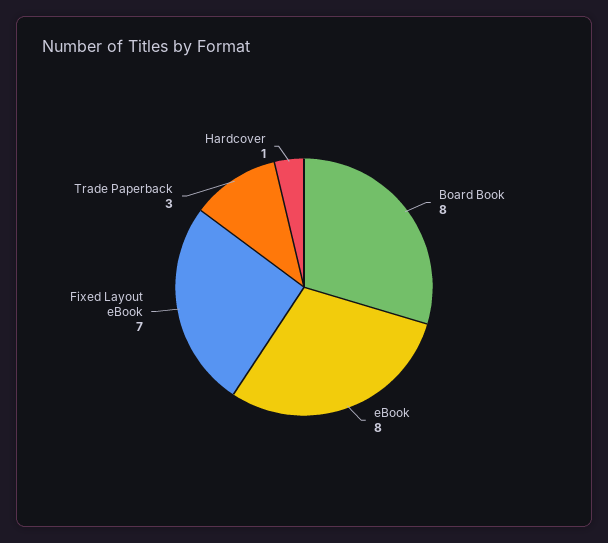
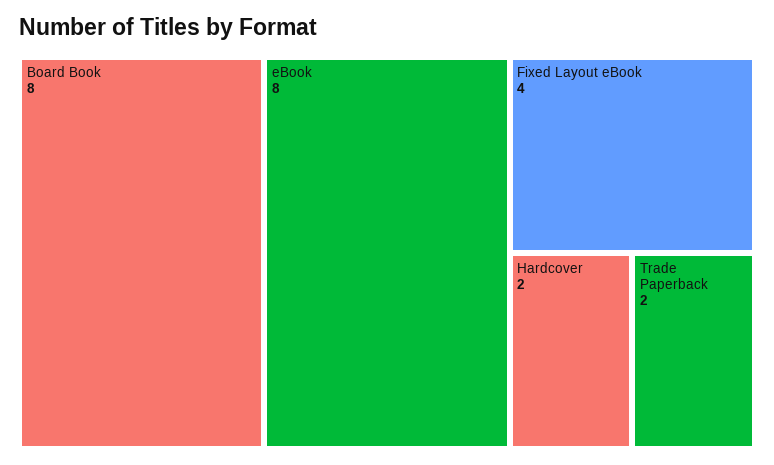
Fixed Layout eBook: 7 -> 4
Trade Paperback: 3 -> 2
Hardcover: 1 -> 2

